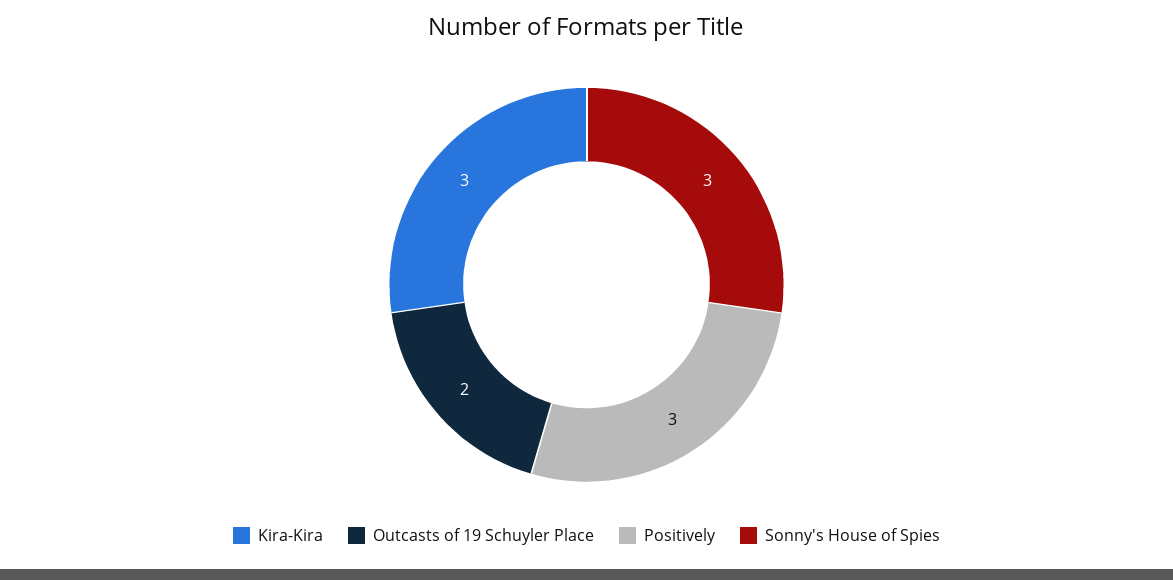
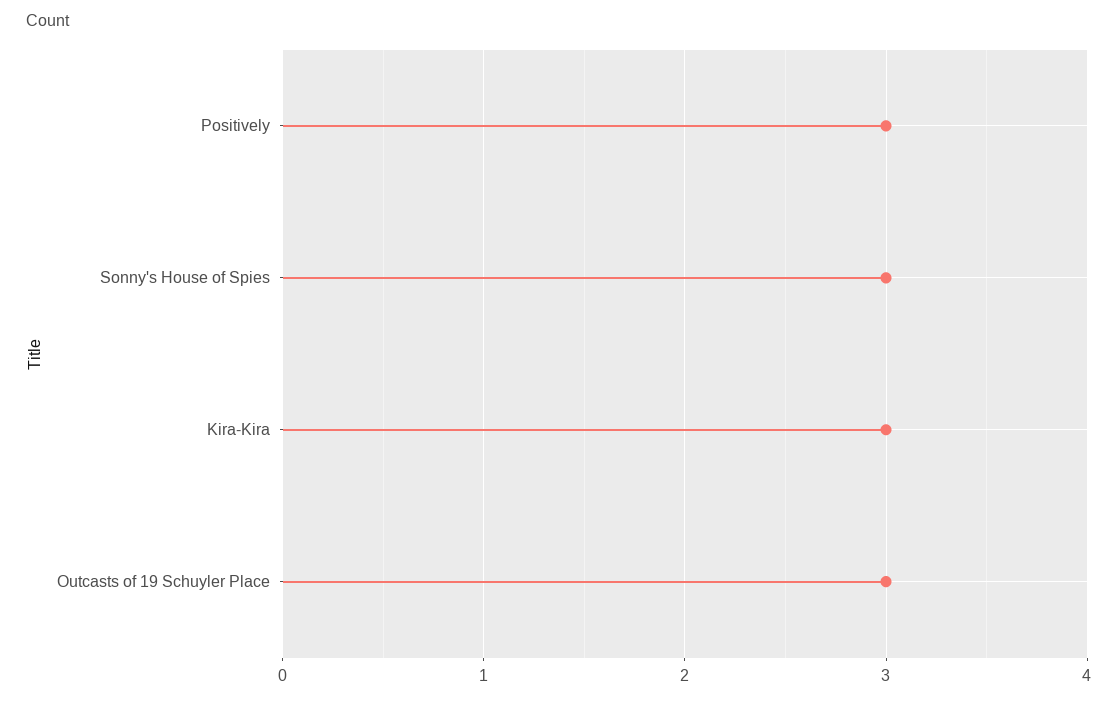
Outcasts of 19 Schuyler Place: 2 -> 3

